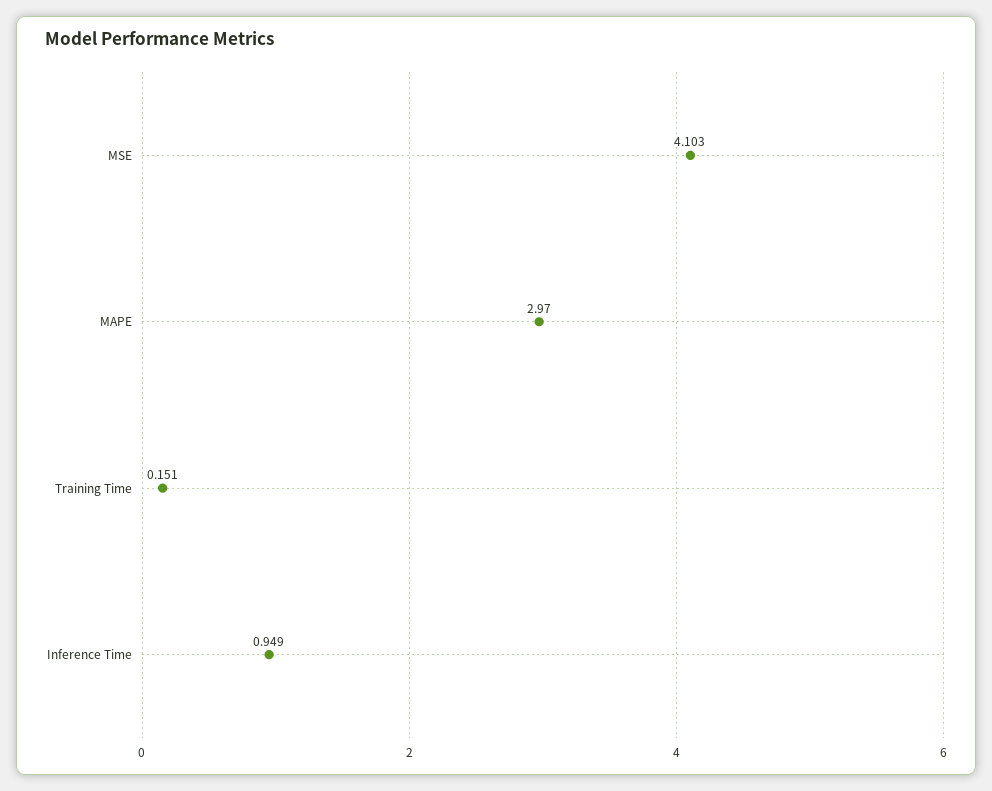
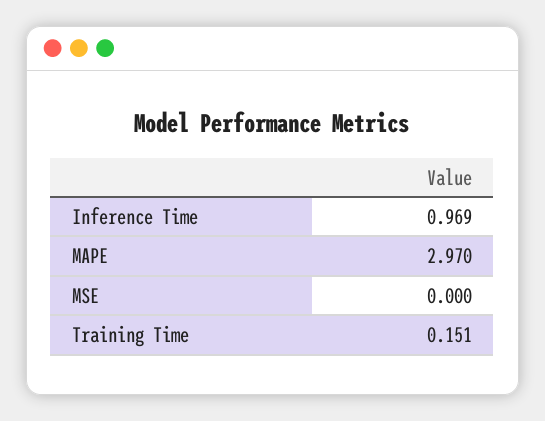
MSE: 4.103 -> 0
Inference Time: 0.949 -> 0.969

